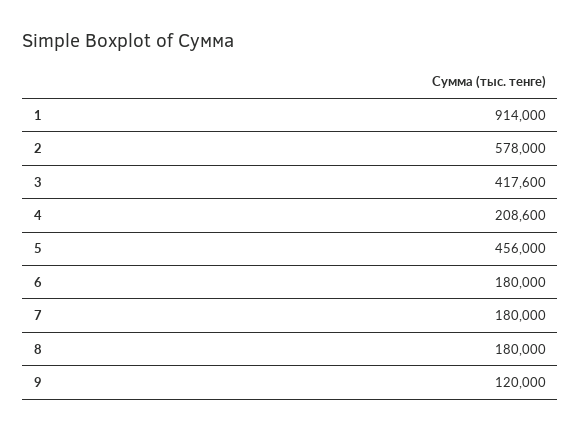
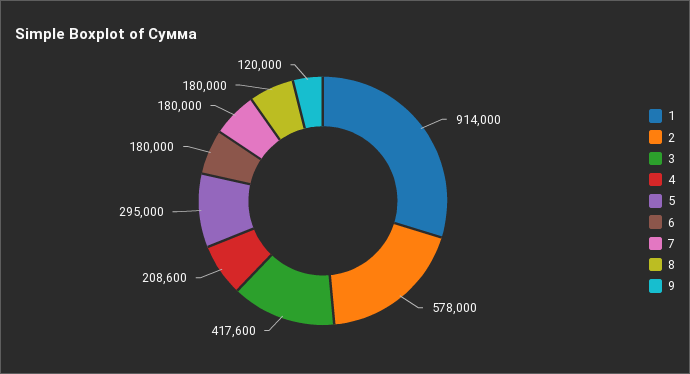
5: 456000 -> 295000

